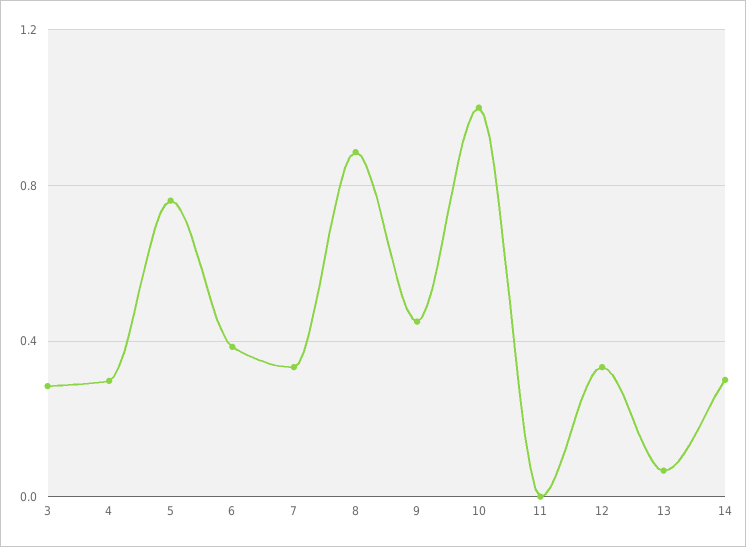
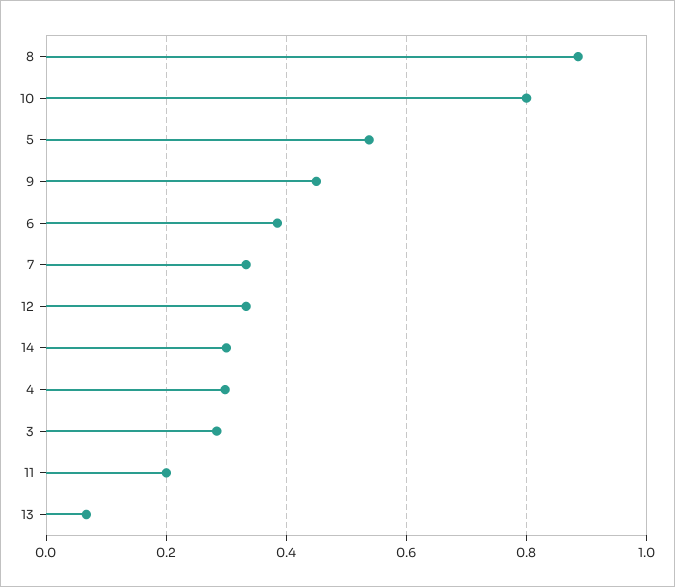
5: 0.75 -> 0.54
10: 1 -> 0.8
11: 0 -> 0.2

